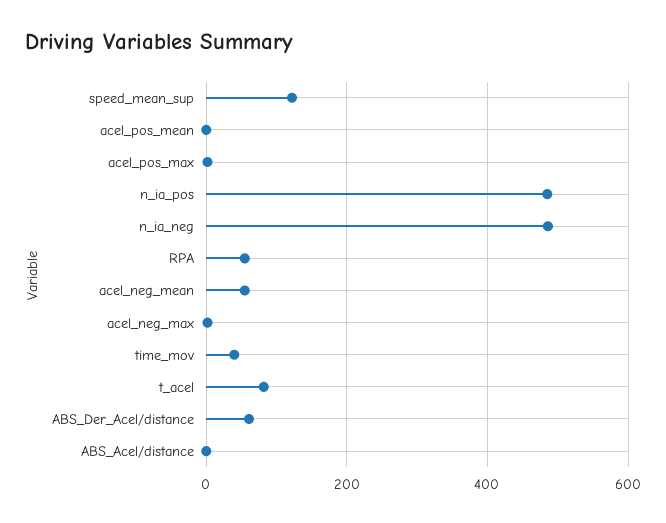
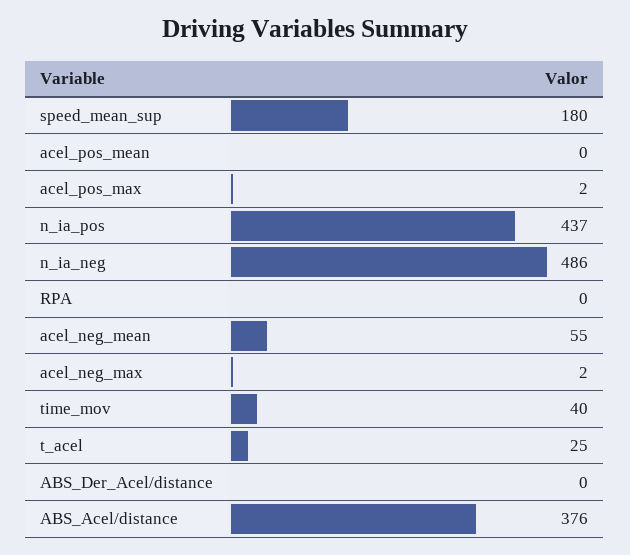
speed_mean_sup: 120 -> 180
n_ia_pos: 480 -> 437
RPA: 60 -> 0
t_acel: 80 -> 25
ABS_Der_Acel/distance: 60 -> 0
ABS_Acel/distance: 0 -> 376

